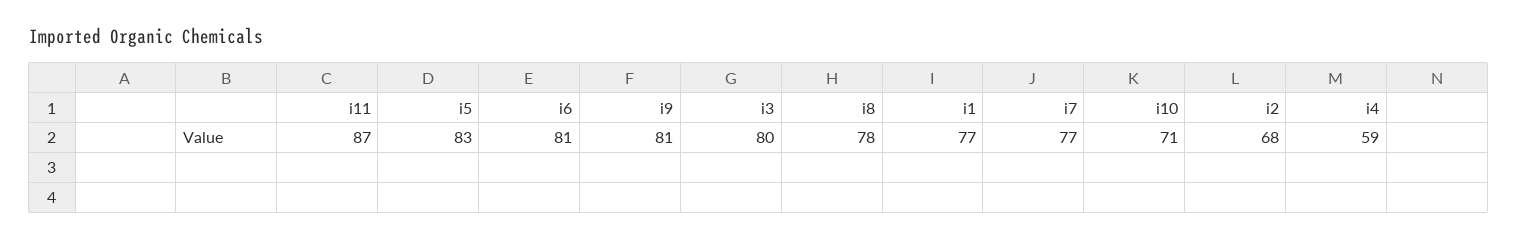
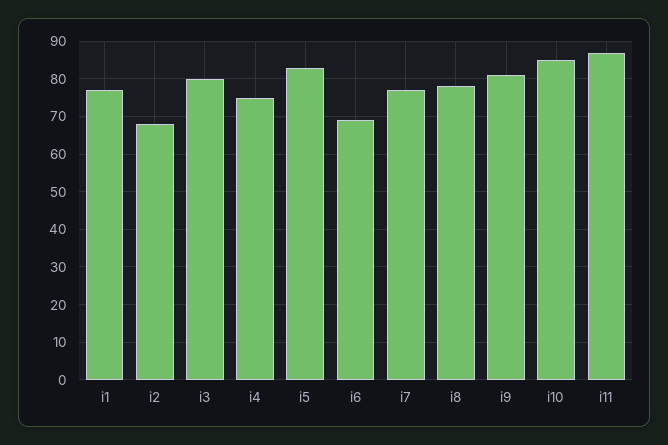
i6: 81 -> 70
i10: 71 -> 85
i4: 59 -> 75

